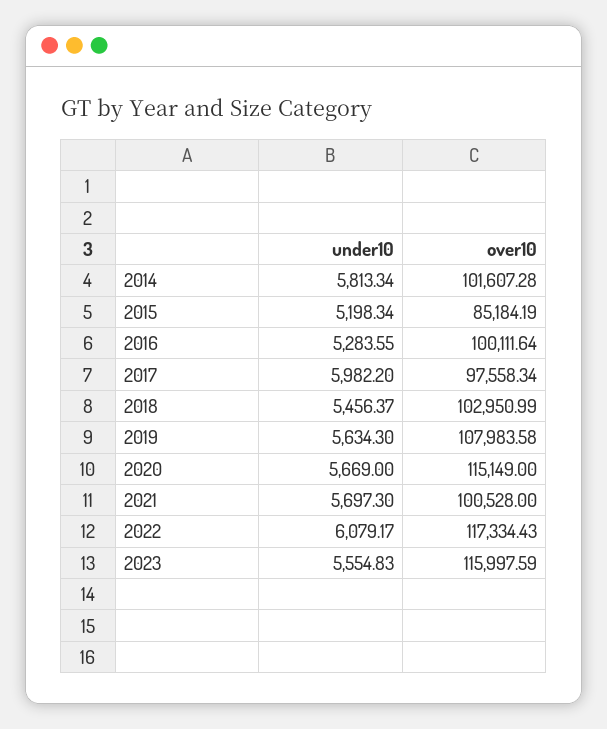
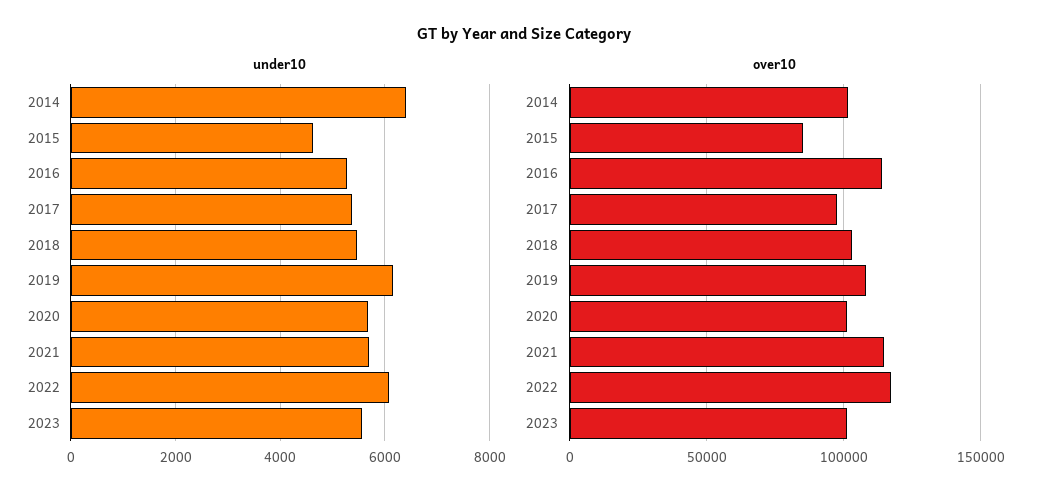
under10, 2014: 5813.34 -> 6400
under10, 2015: 5198.34 -> 4600
over10, 2016: 100111.64 -> 115000
under10, 2017: 5982.2 -> 5400
under10, 2019: 5634.3 -> 6200
over10, 2020: 115149 -> 100000
over10, 2021: 100528 -> 115000
over10, 2023: 115997.59 -> 100000

